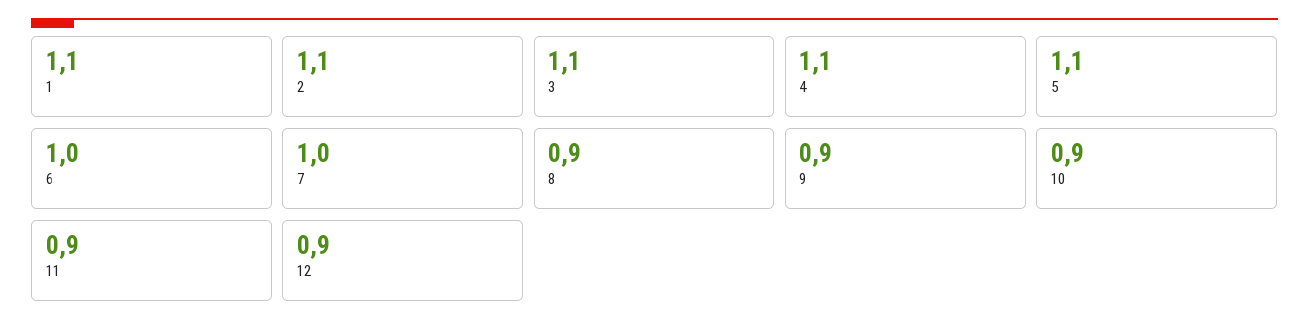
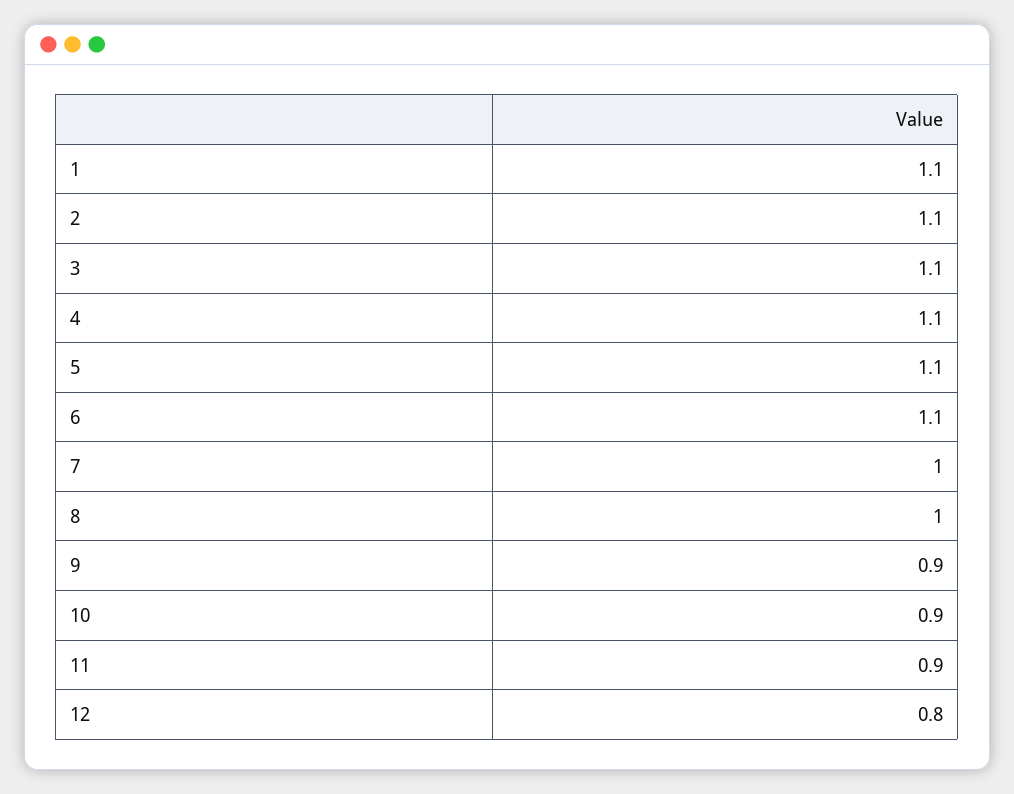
6: 1 -> 1.1
8: 0.9 -> 1
12: 0.9 -> 0.8

